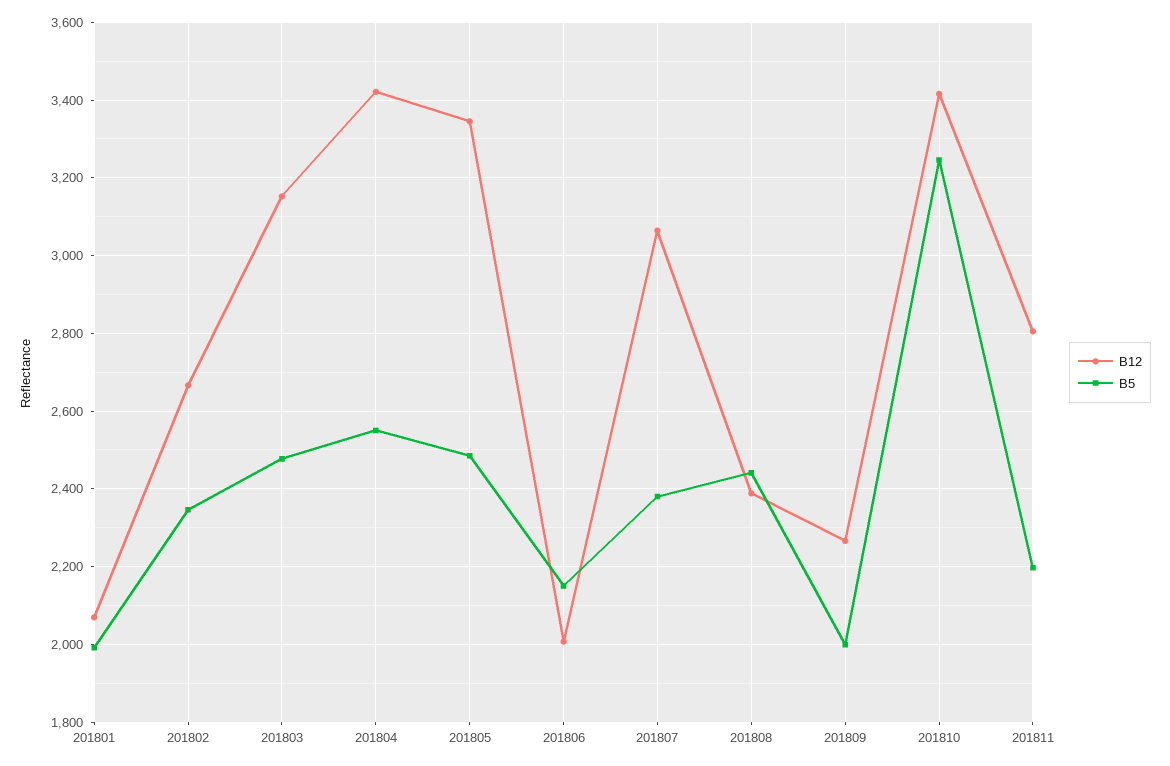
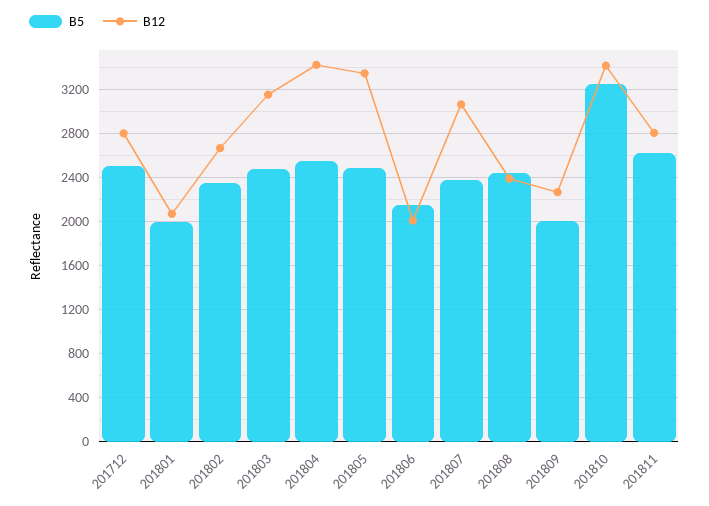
B5, 201811: 2200 -> 2600
B5, 201712: none -> 2500
B12, 201712: none -> 2800

